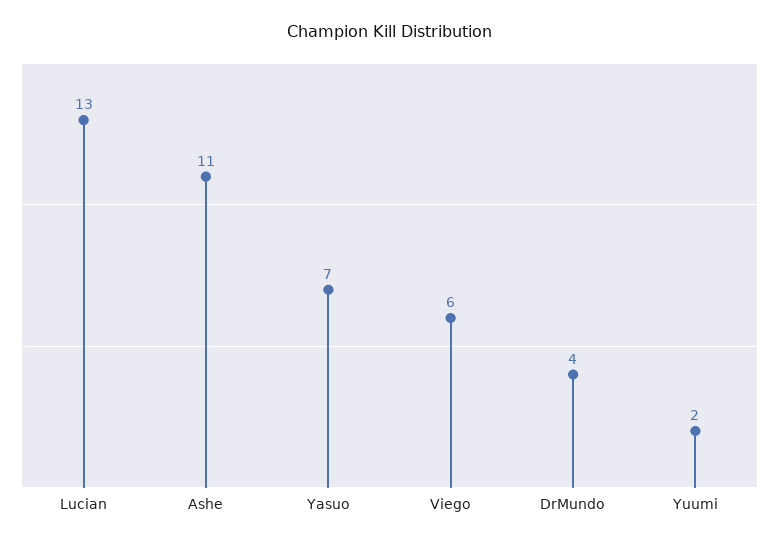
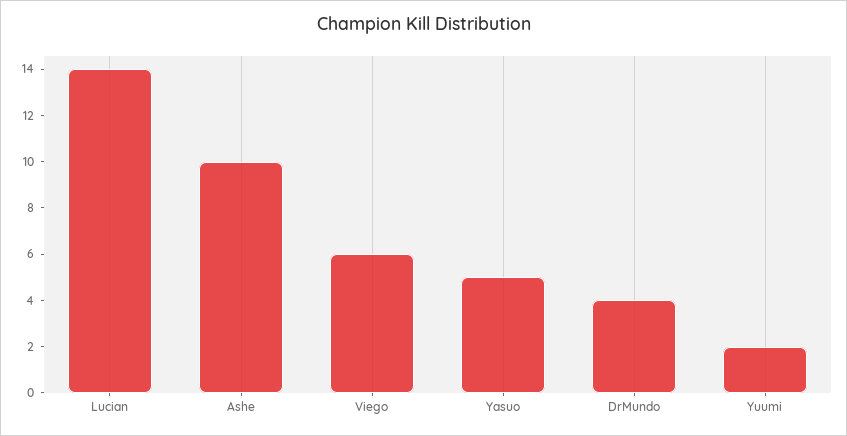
Lucian: 13 -> 14
Ashe: 11 -> 10
Yasuo: 7 -> 5

